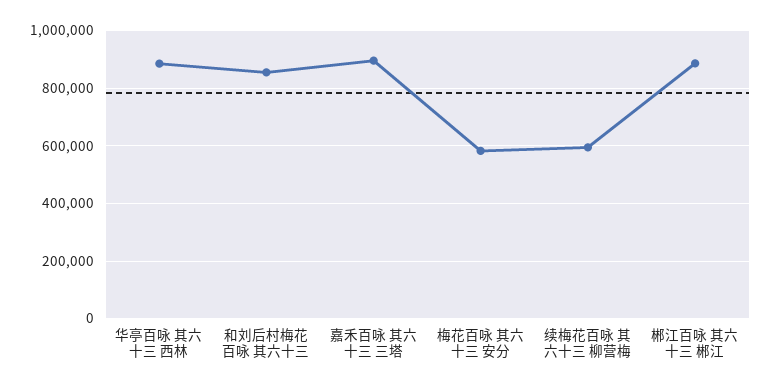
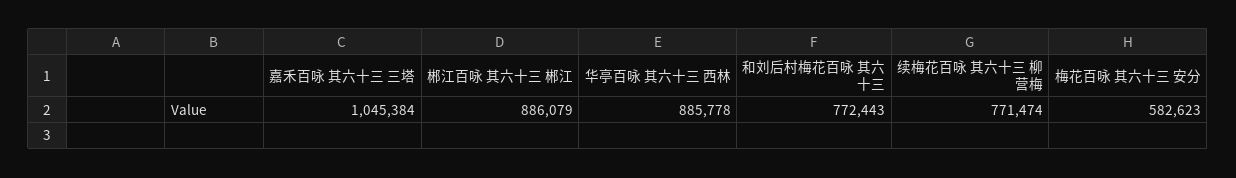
和刘后村梅花百咏 其六十三: 850000 -> 772443
嘉禾百咏 其六十三 三塔: 900000 -> 1045384
续梅花百咏 其六十三 柳营梅: 600000 -> 771474

